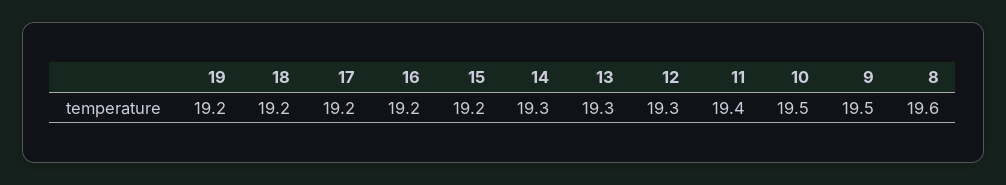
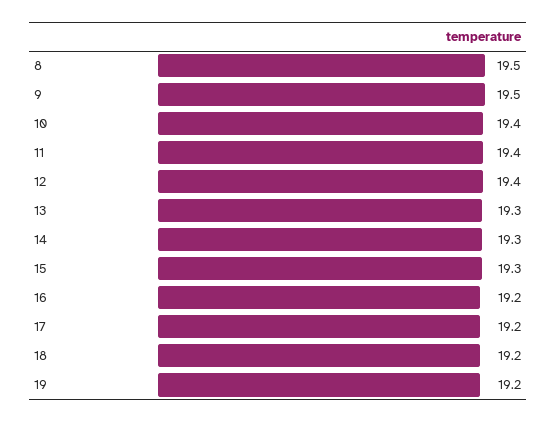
15: 19.2 -> 19.3
12: 19.3 -> 19.4
10: 19.5 -> 19.4
8: 19.6 -> 19.5

